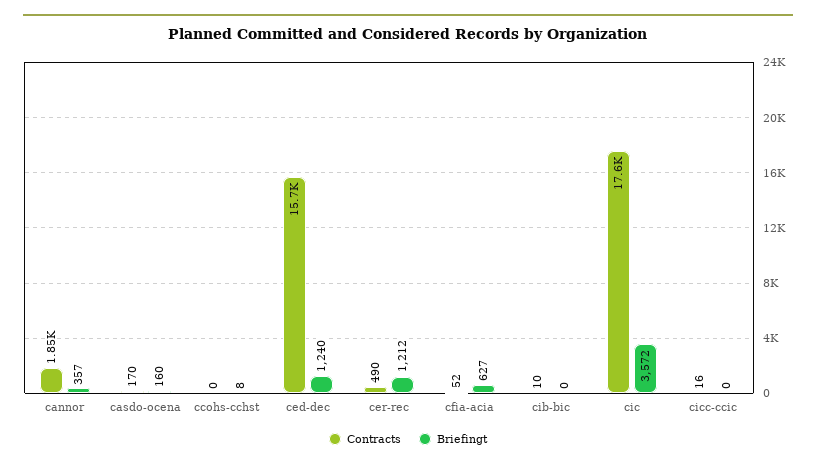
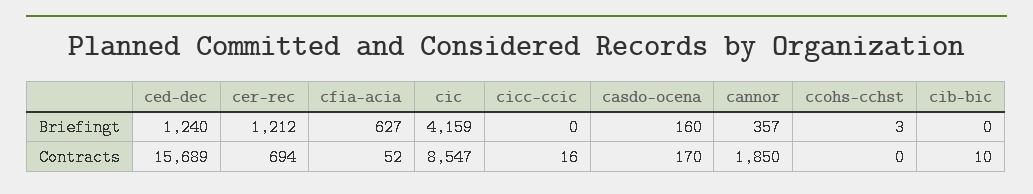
Briefingt, ccohs-cchst: 8 -> 3
Contracts, cer-rec: 490 -> 694
Contracts, cic: 17600 -> 8547
Briefingt, cic: 3572 -> 4159

